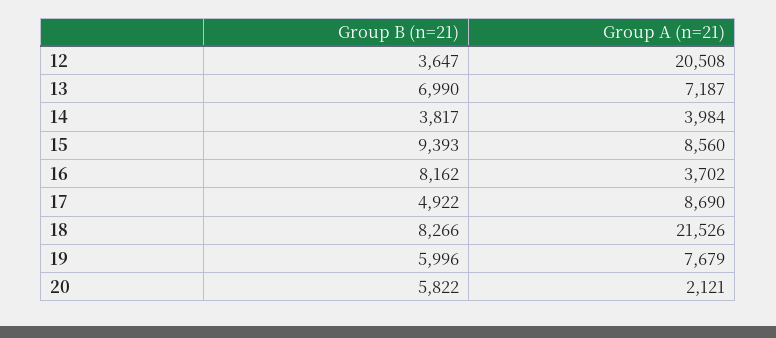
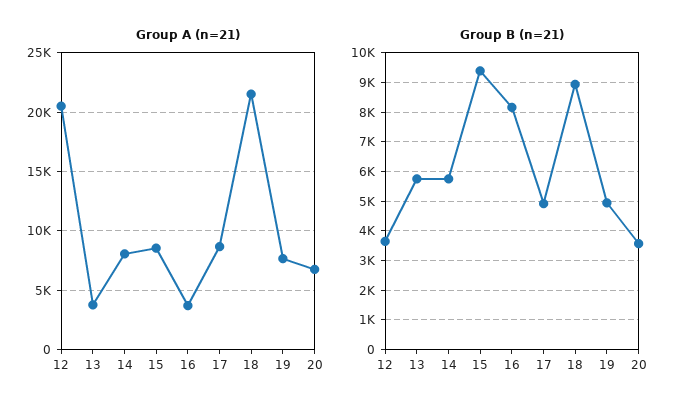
Group B (n=21), 13: 6990 -> 5750
Group A (n=21), 13: 7187 -> 4000
Group B (n=21), 14: 3817 -> 5750
Group A (n=21), 14: 3984 -> 8000
Group B (n=21), 18: 8266 -> 9000
Group B (n=21), 19: 5996 -> 5000
Group B (n=21), 20: 5822 -> 3500
Group A (n=21), 20: 2121 -> 7000

